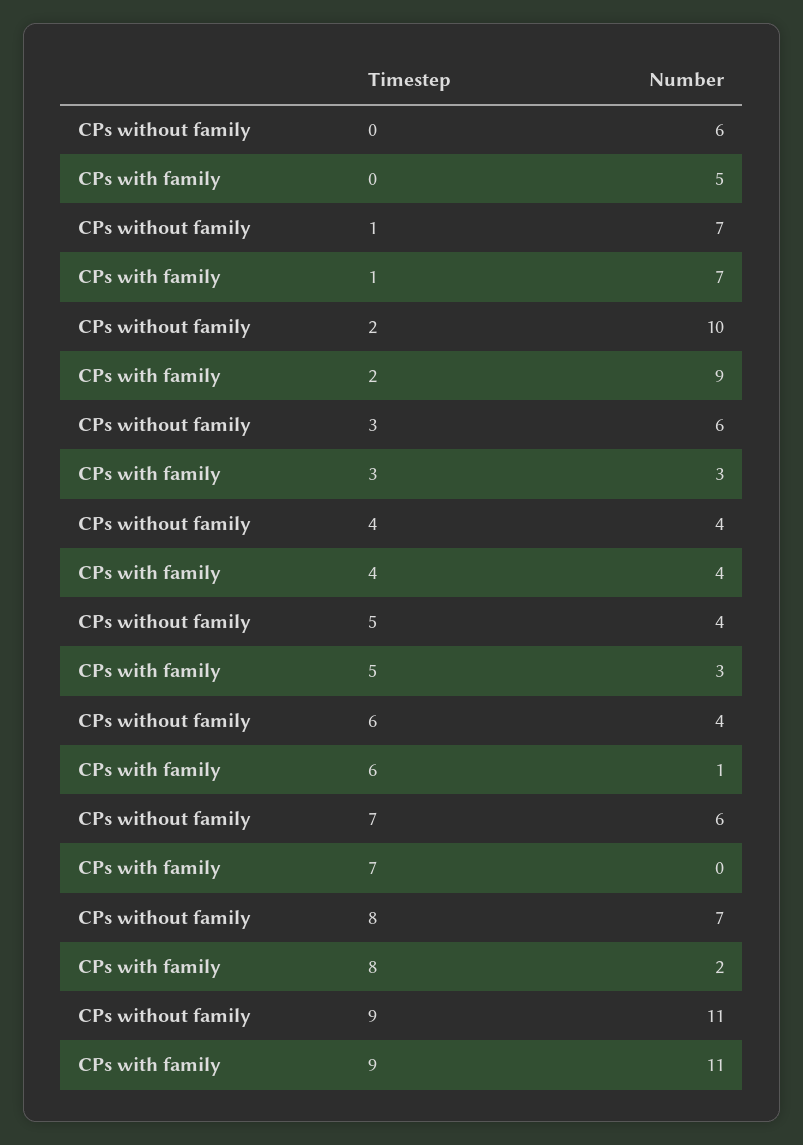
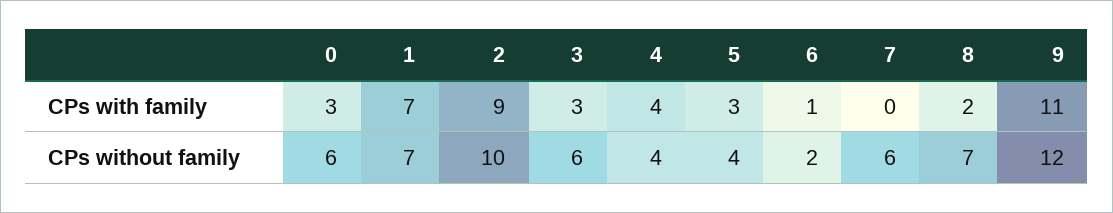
CPs with family, 0: 5 -> 3
CPs without family, 6: 4 -> 2
CPs without family, 9: 11 -> 12

